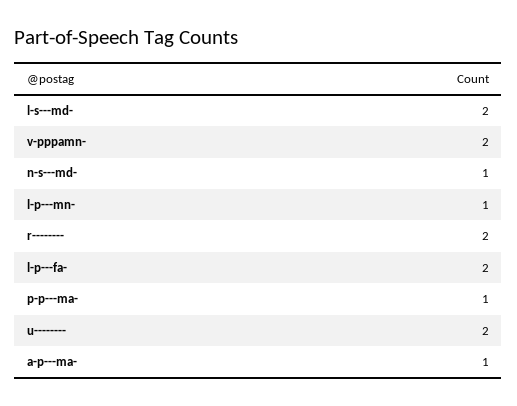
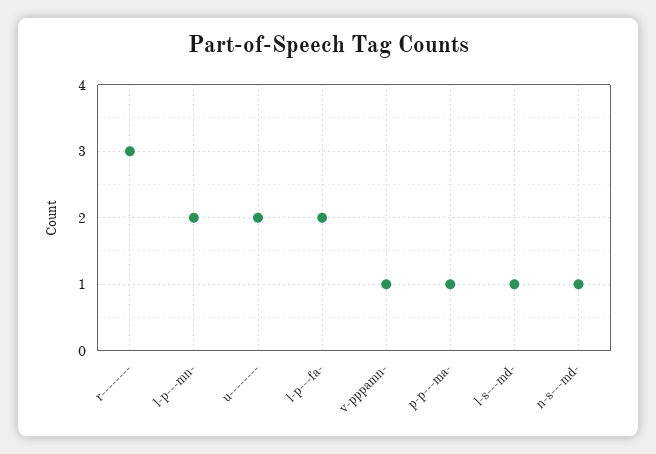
l-s---md-: 2 -> 1
v-pppamn-: 2 -> 1
l-p---mn-: 1 -> 2
r--------: 2 -> 3
a-p---ma-: 1 -> none

